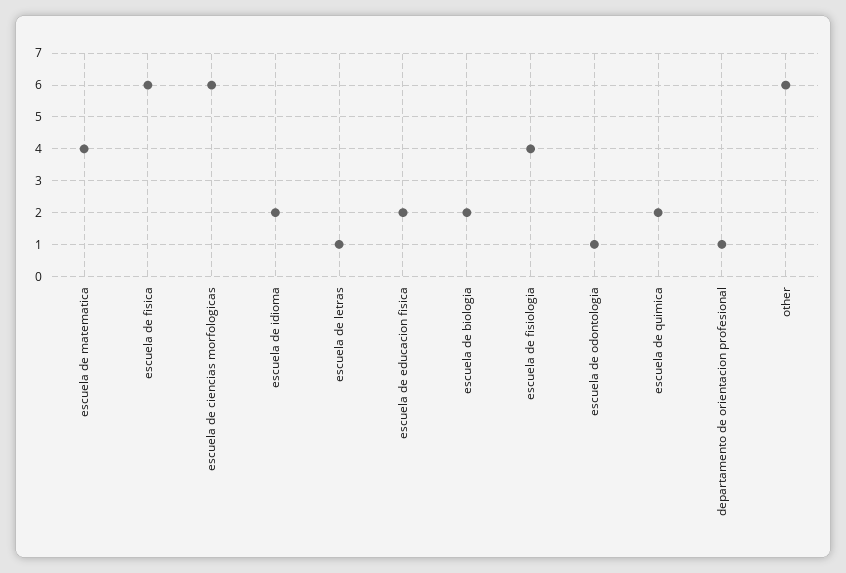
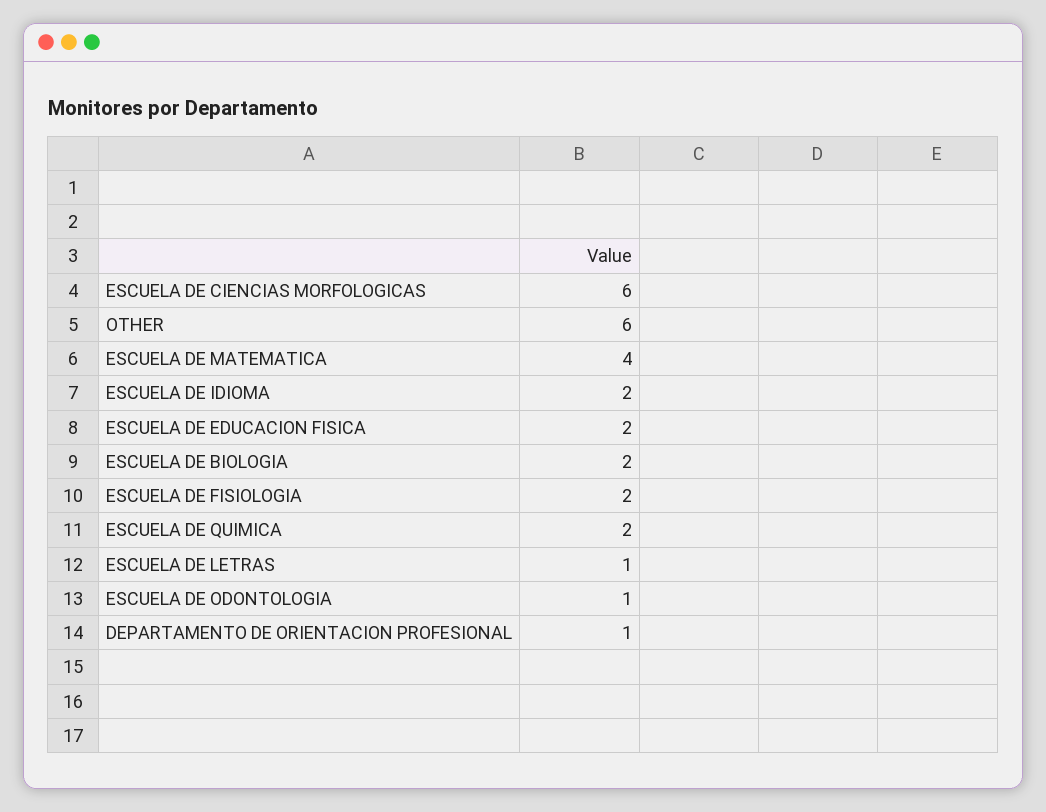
escuela de fisica: 6 -> none
escuela de fisiologia: 4 -> 2

